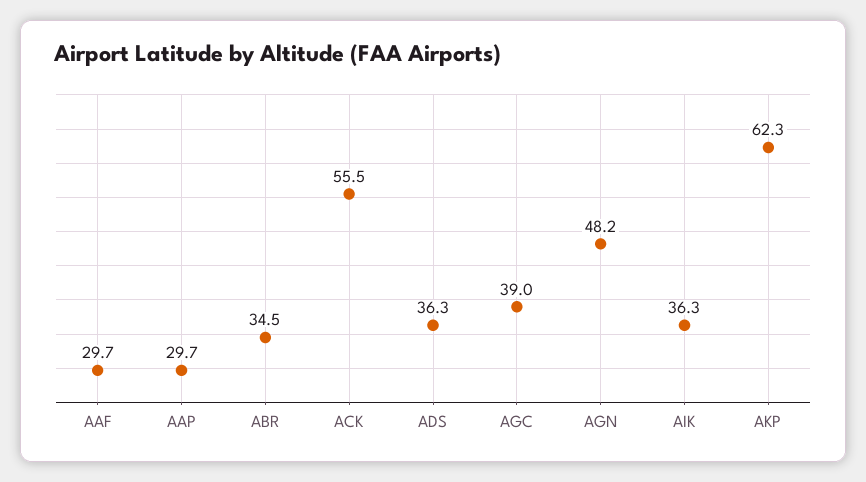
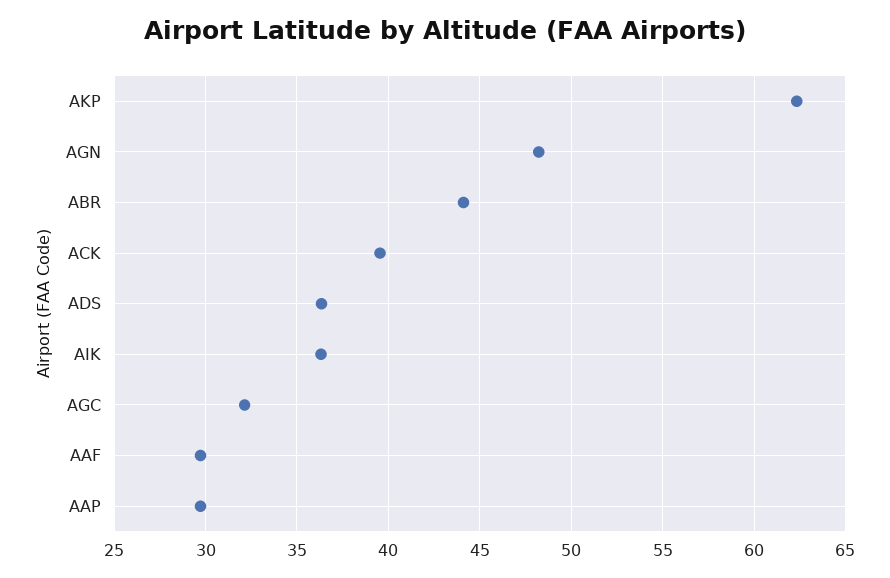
ABR: 34.5 -> 44
ACK: 55.5 -> 39.5
AGC: 39 -> 32

